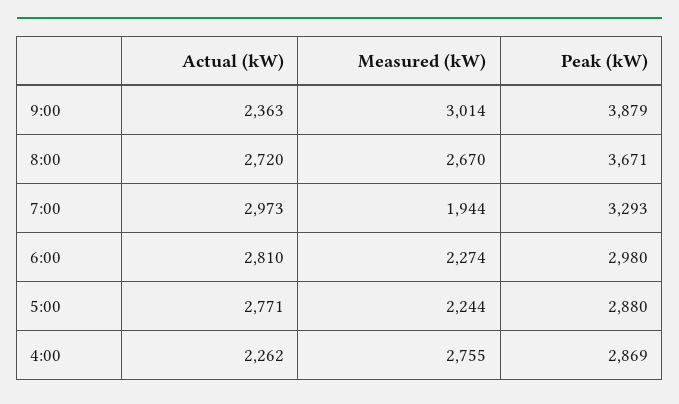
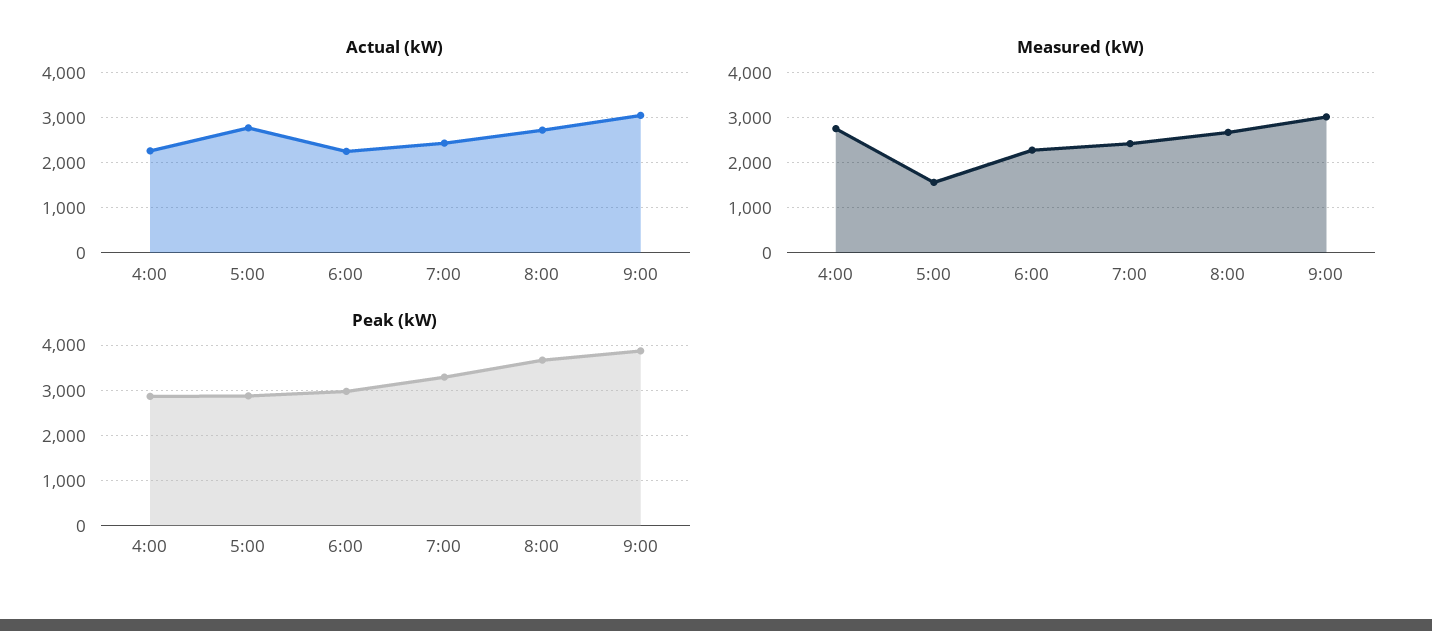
Actual (kW), 9:00: 2363 -> 3000
Actual (kW), 7:00: 2973 -> 2400
Measured (kW), 7:00: 1944 -> 2400
Actual (kW), 6:00: 2810 -> 2200
Measured (kW), 5:00: 2244 -> 1600

